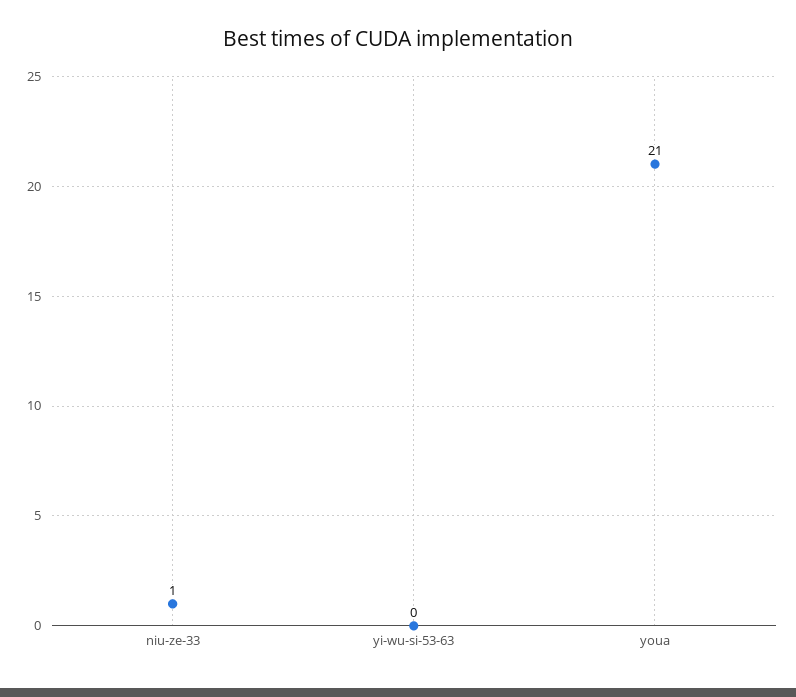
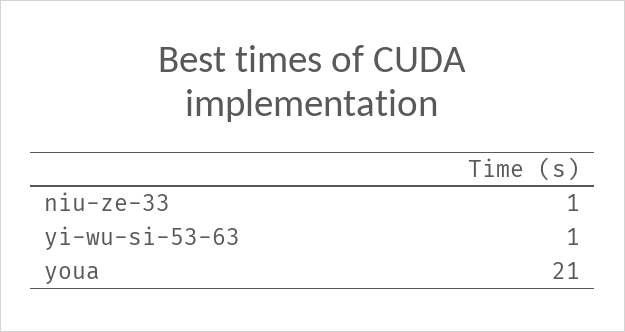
yi-wu-si-53-63: 0 -> 1

